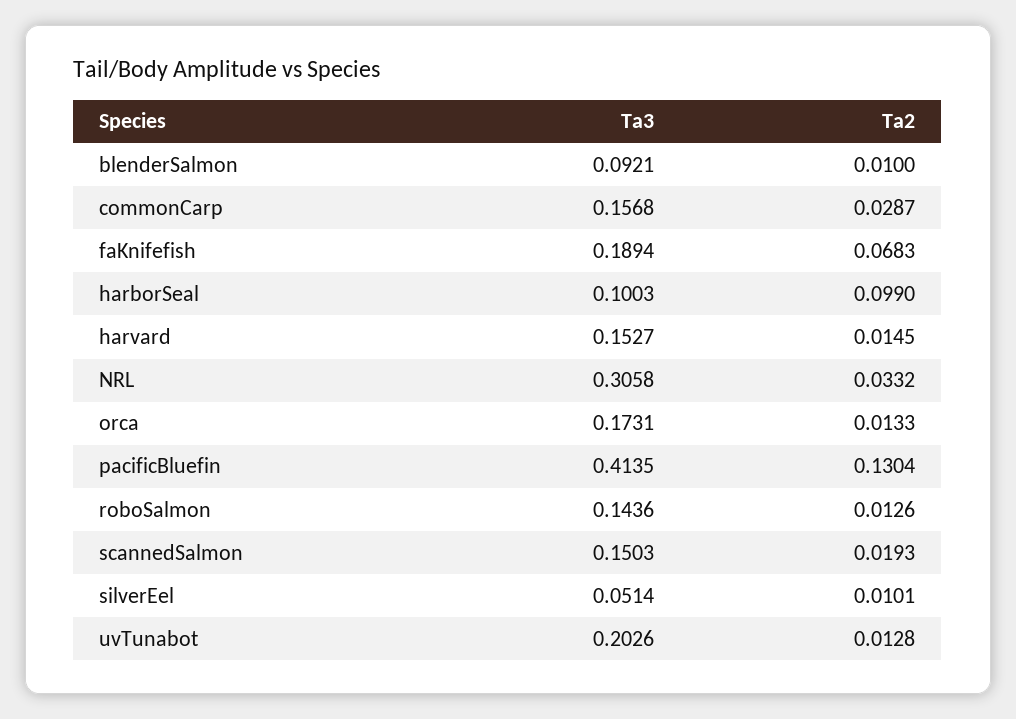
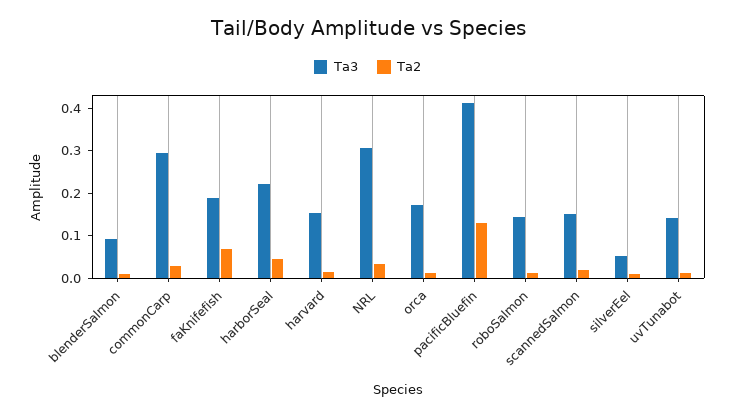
Ta3, commonCarp: 0.1568 -> 0.3
Ta3, harborSeal: 0.1003 -> 0.22
Ta2, harborSeal: 0.099 -> 0.04
Ta3, uvTunabot: 0.2026 -> 0.14

